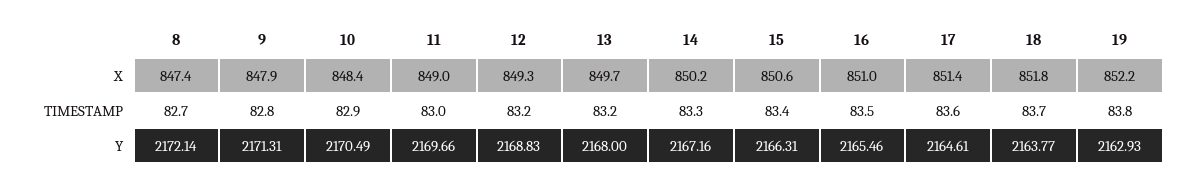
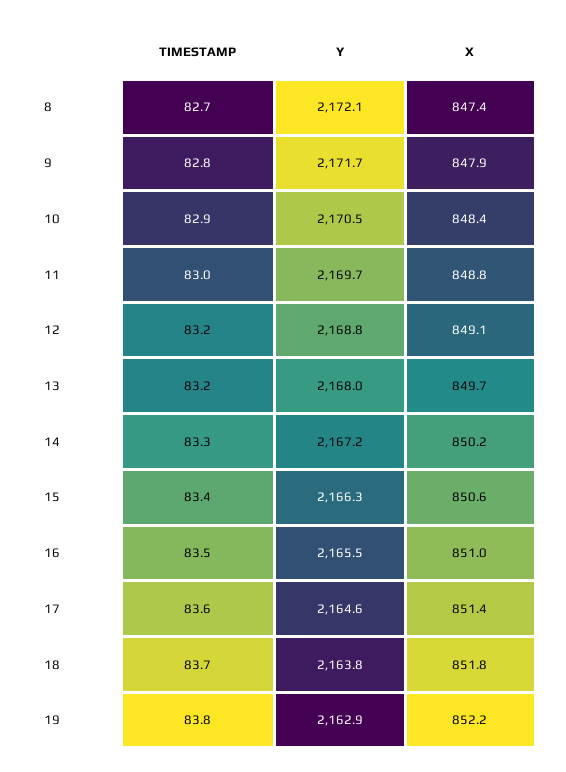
11, X: 849 -> 848.8
12, X: 849.3 -> 849.1
9, Y: 2171.31 -> 2171.7

